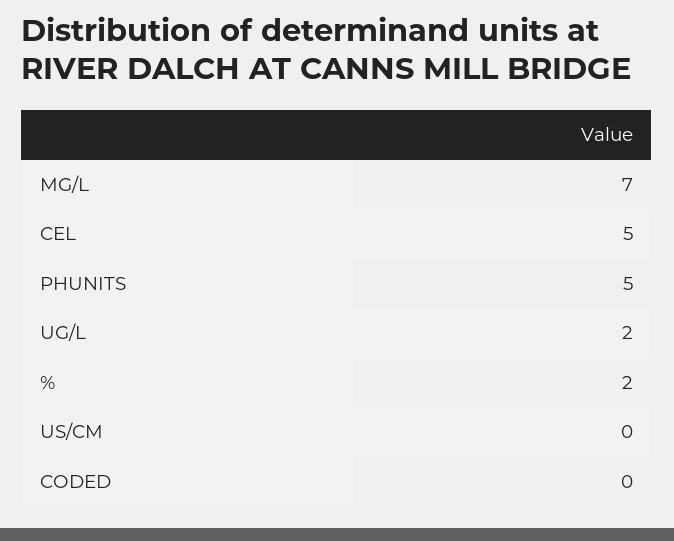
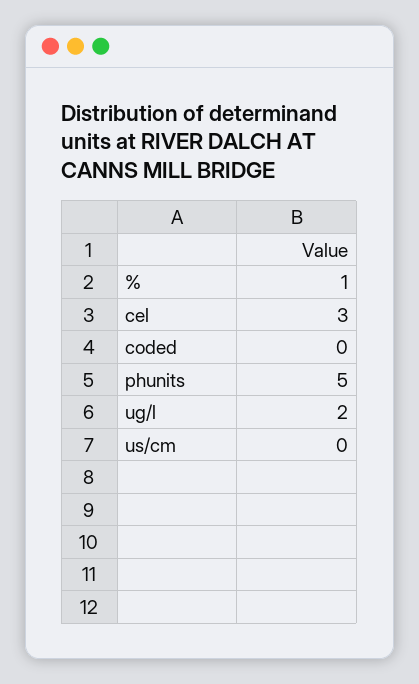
MG/L: 7 -> none
CEL: 5 -> 3
%: 2 -> 1

